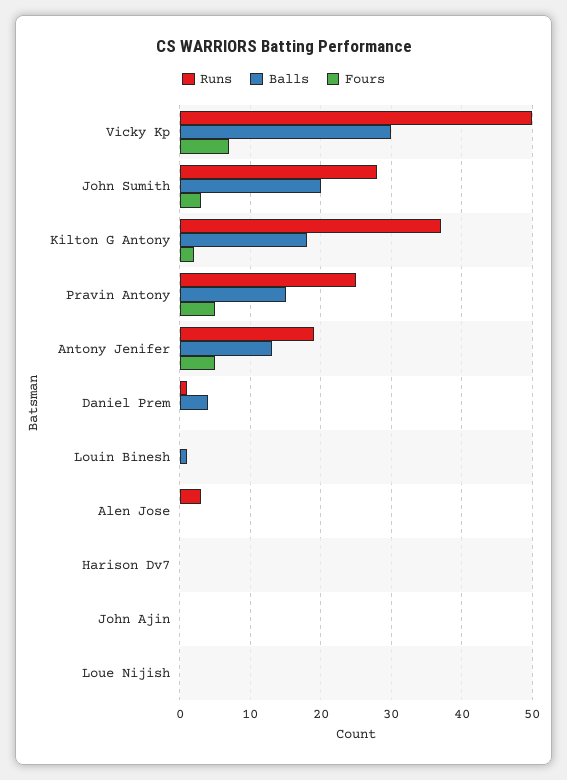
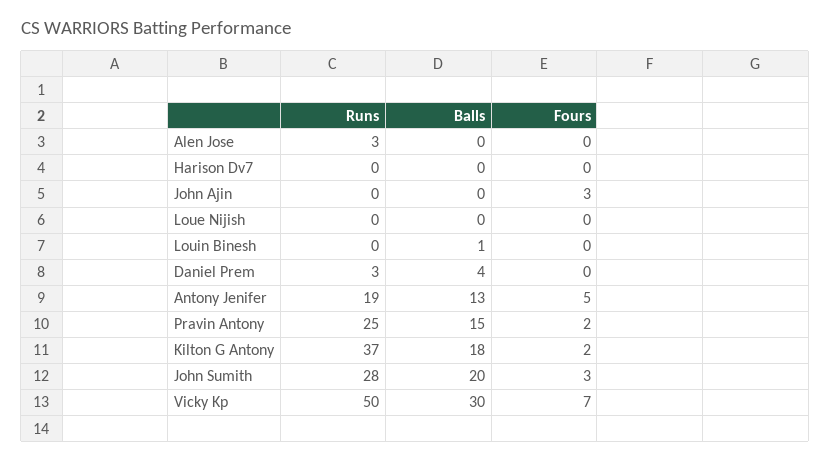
Fours, Pravin Antony: 5 -> 2
Runs, Daniel Prem: 1 -> 3
Fours, John Ajin: 0 -> 3

